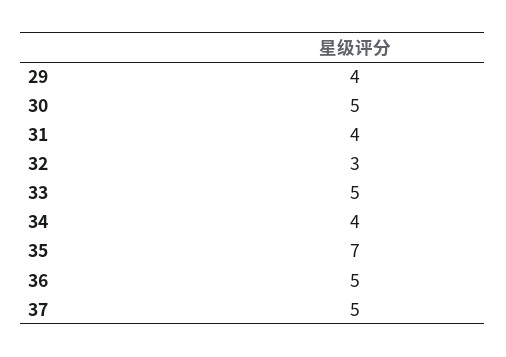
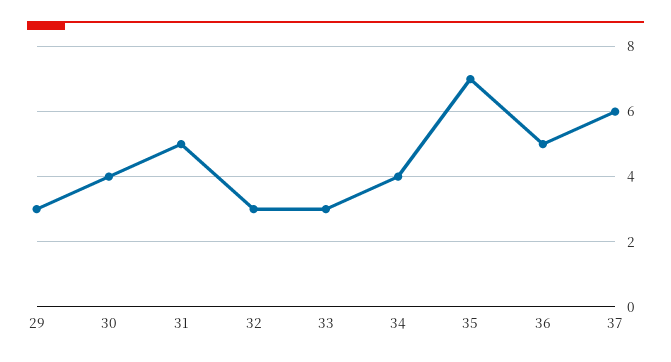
29: 4 -> 3
30: 5 -> 4
31: 4 -> 5
33: 5 -> 3
37: 5 -> 6

